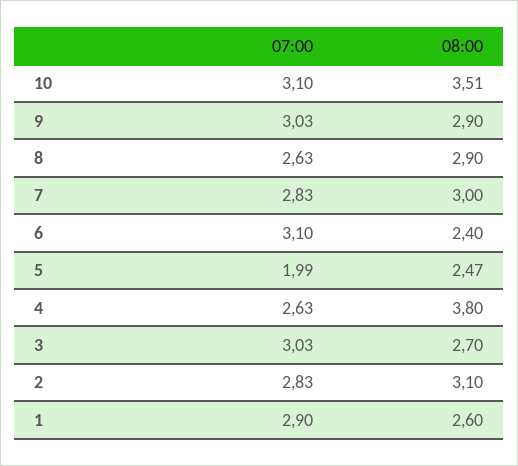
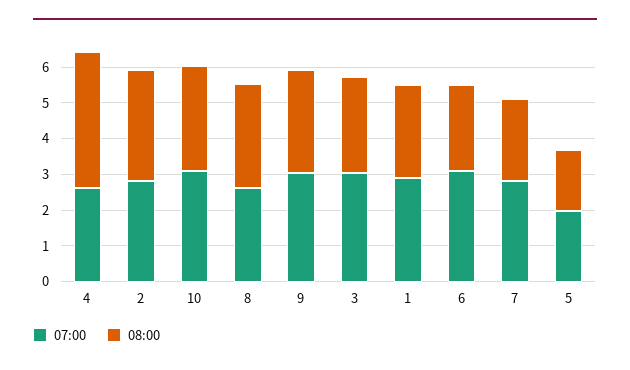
08:00, 10: 3.51 -> 3
08:00, 7: 3 -> 2.25
08:00, 5: 2.47 -> 1.75

